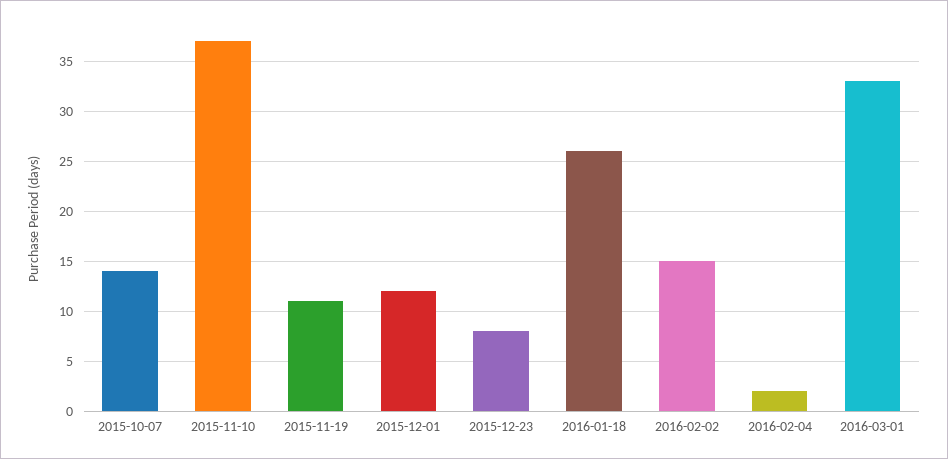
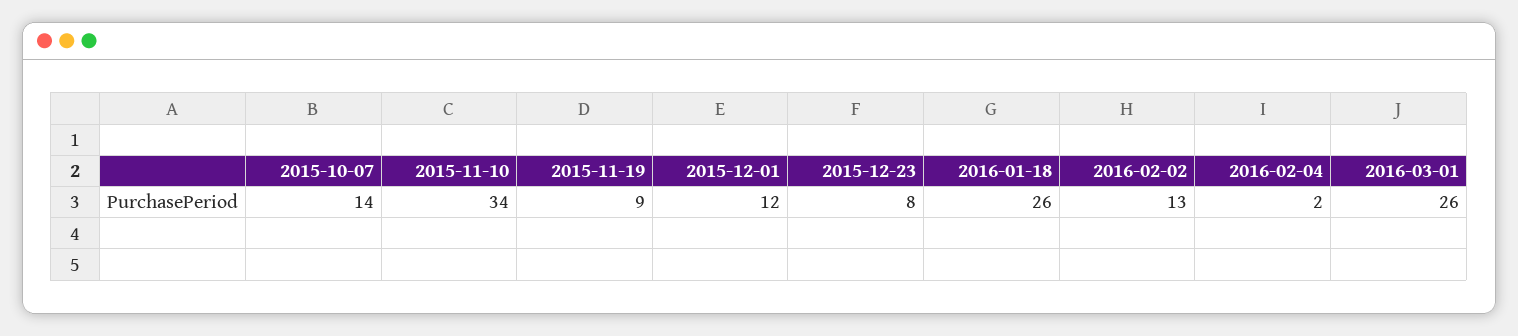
2015-11-10: 37 -> 34
2015-11-19: 11 -> 9
2016-02-02: 15 -> 13
2016-03-01: 33 -> 26

